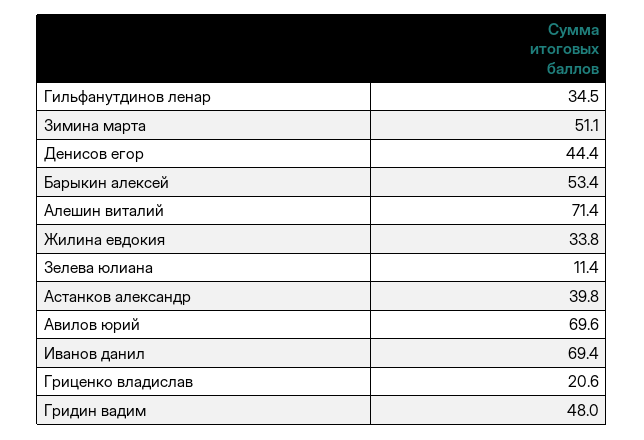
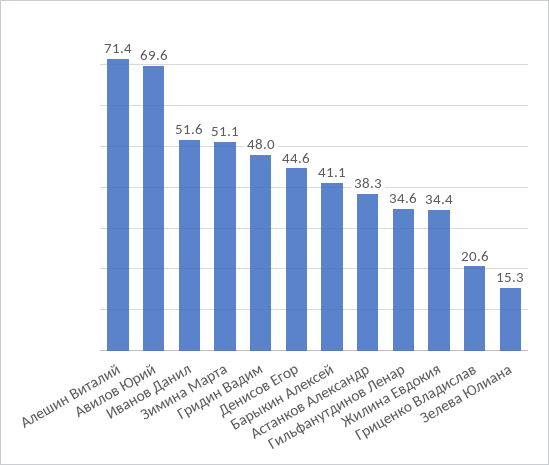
Гильфанутдинов ленар: 34.5 -> 34.6
Денисов егор: 44.4 -> 44.6
Барыкин алексей: 53.4 -> 41.1
Жилина евдокия: 33.8 -> 34.4
Зелева юлиана: 11.4 -> 15.3
Астанков александр: 39.8 -> 38.3
Иванов данил: 69.4 -> 51.6

